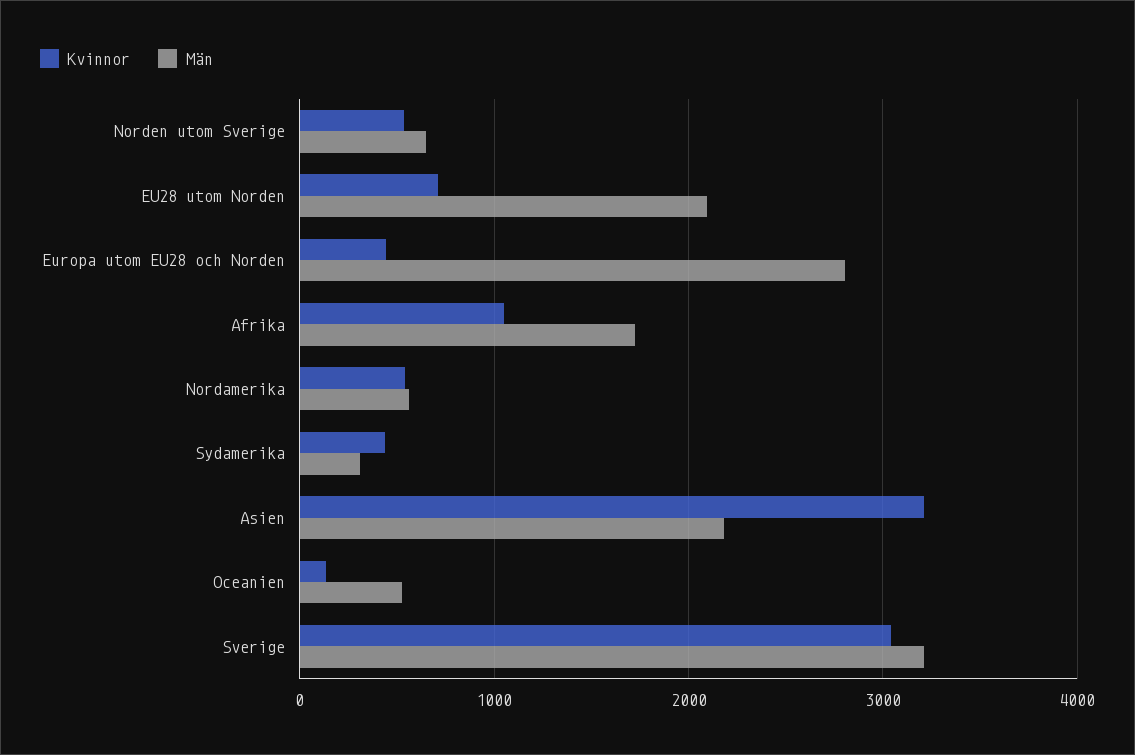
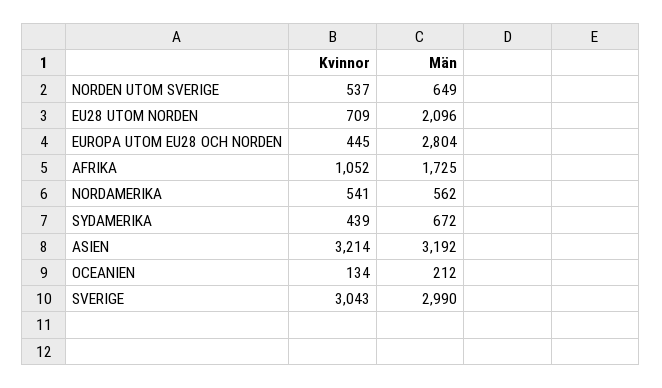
Män, Sydamerika: 300 -> 672
Män, Asien: 2200 -> 3192
Män, Oceanien: 500 -> 212
Män, Sverige: 3200 -> 2990

